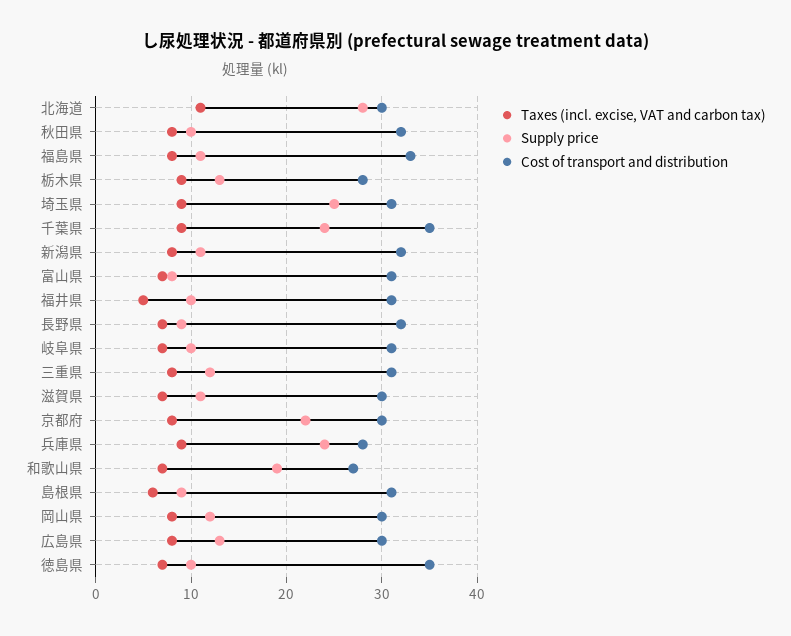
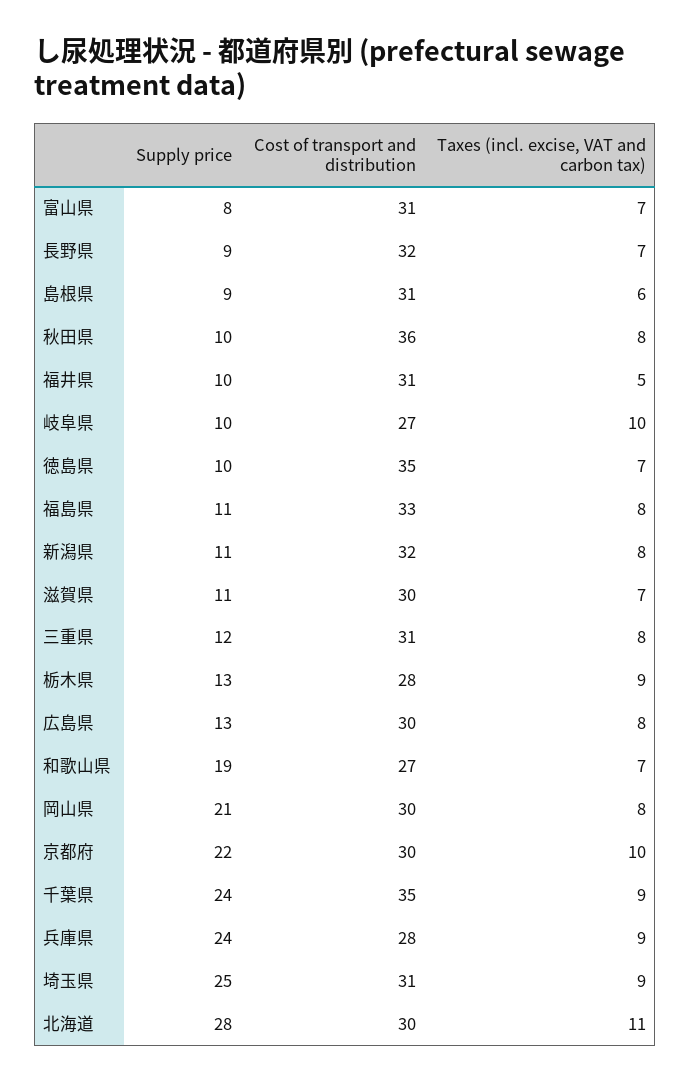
Cost of transport and distribution, 秋田県: 32 -> 36
Taxes (incl. excise, VAT and carbon tax), 岐阜県: 7 -> 10
Cost of transport and distribution, 岐阜県: 31 -> 27
Taxes (incl. excise, VAT and carbon tax), 京都府: 8 -> 10
Supply price, 岡山県: 12 -> 21

